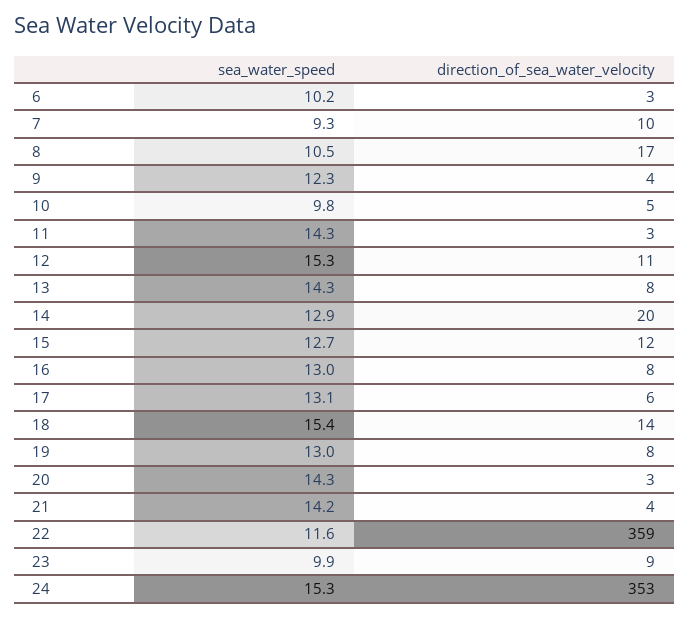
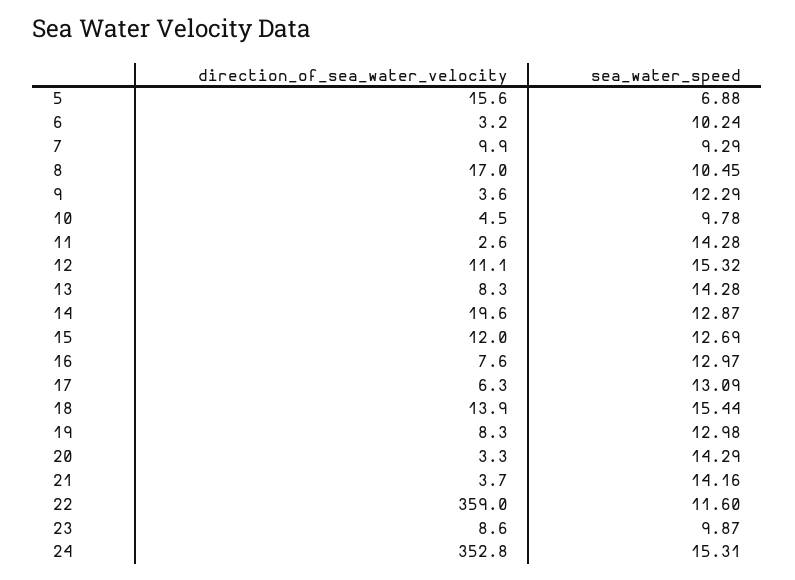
direction_of_sea_water_velocity, 5: none -> 15.6
sea_water_speed, 5: none -> 6.88

